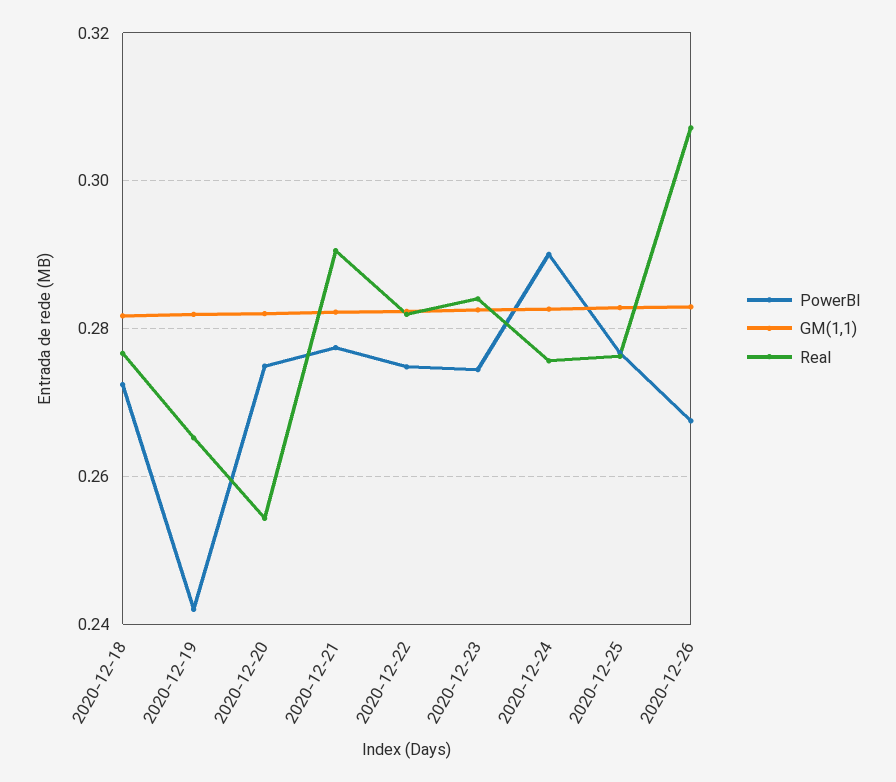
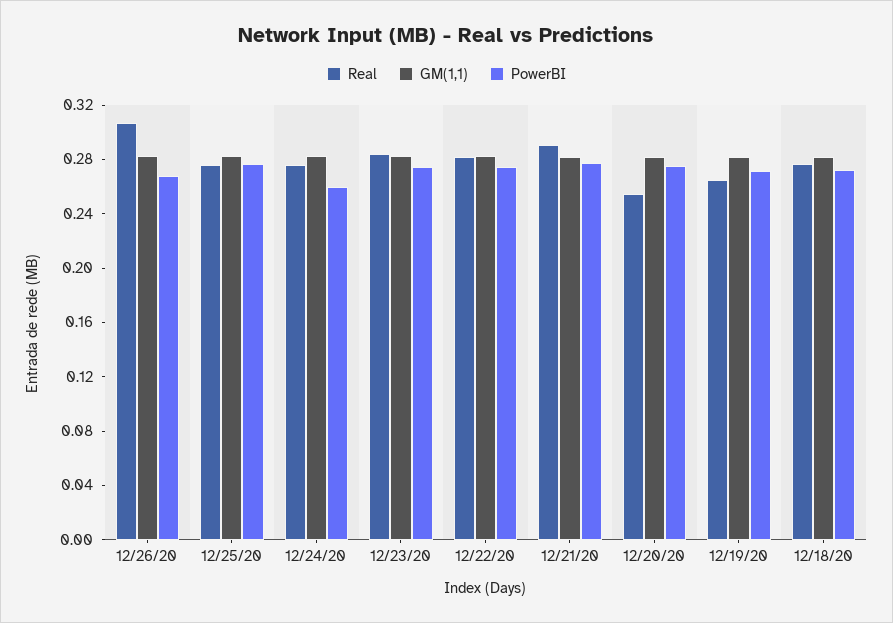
PowerBI, 2020-12-19: 0.242 -> 0.27
PowerBI, 2020-12-24: 0.29 -> 0.26

